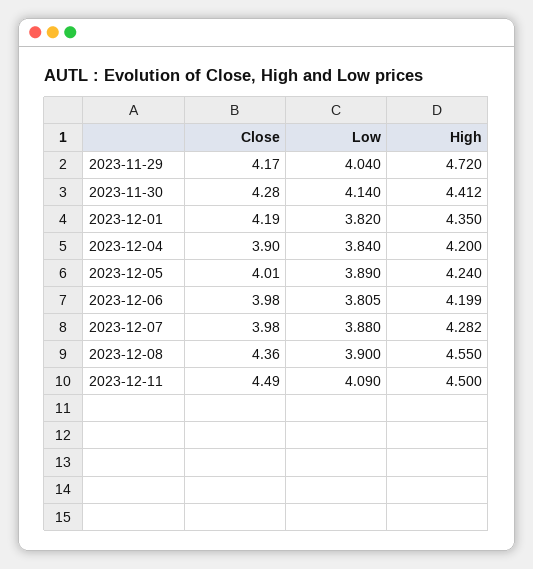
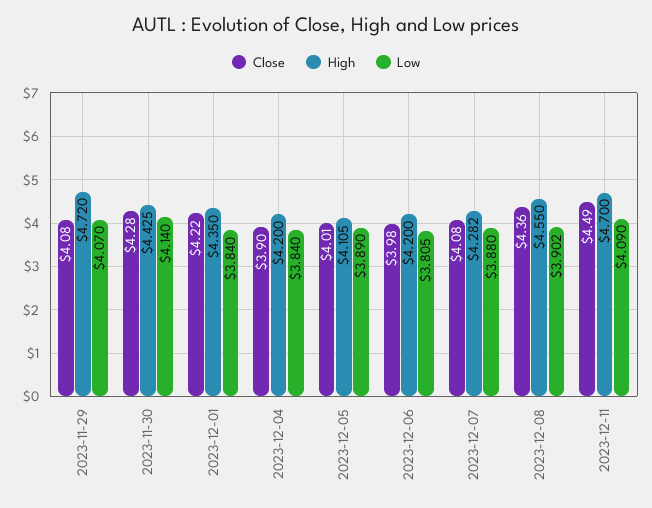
Close, 2023-11-29: 4.17 -> 4.08
Low, 2023-11-29: 4.04 -> 4.07
High, 2023-11-30: 4.412 -> 4.425
Close, 2023-12-01: 4.19 -> 4.22
Low, 2023-12-01: 3.82 -> 3.84
High, 2023-12-05: 4.24 -> 4.105
High, 2023-12-06: 4.199 -> 4.2
Close, 2023-12-07: 3.98 -> 4.08
Low, 2023-12-08: 3.9 -> 3.902
High, 2023-12-11: 4.5 -> 4.7

